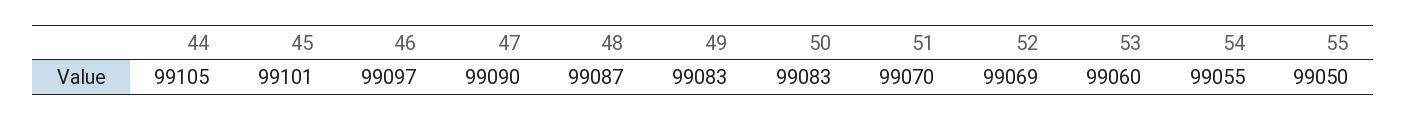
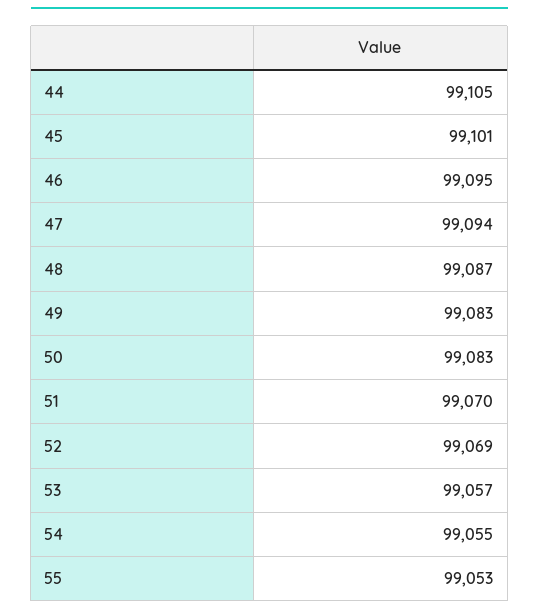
46: 99097 -> 99095
47: 99090 -> 99094
53: 99060 -> 99057
55: 99050 -> 99053

